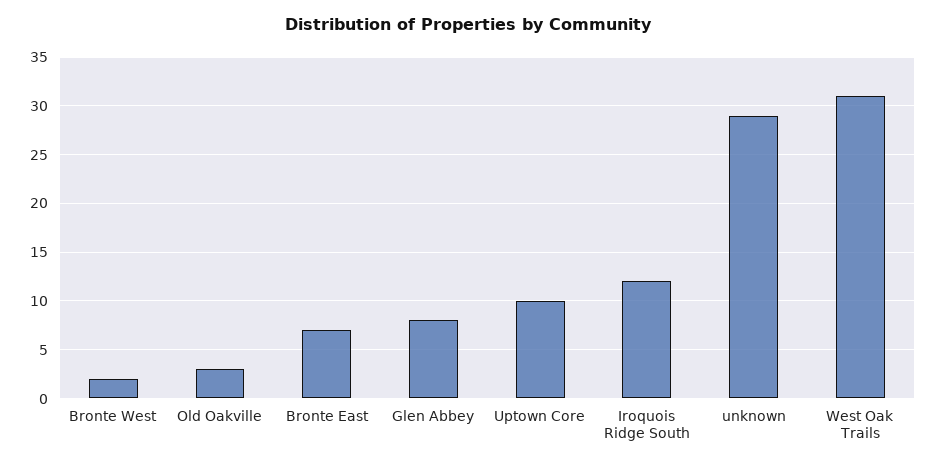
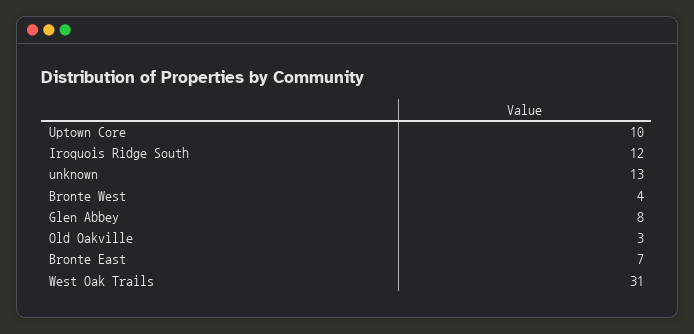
Bronte West: 2 -> 4
unknown: 29 -> 13

